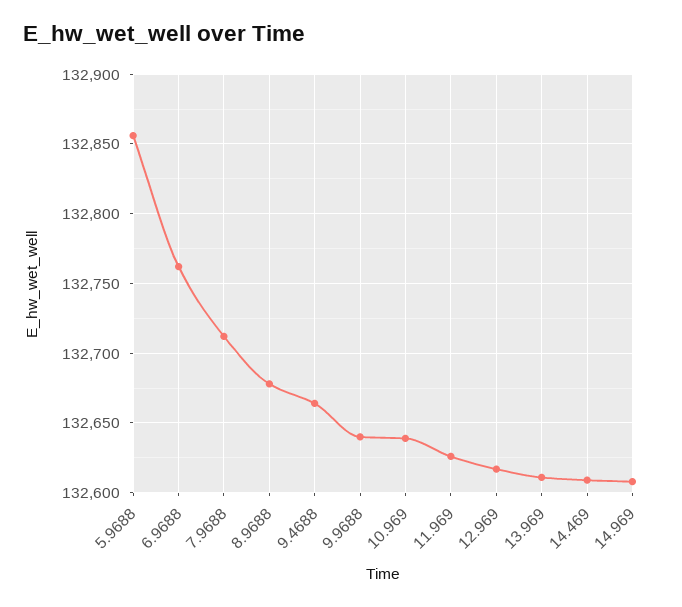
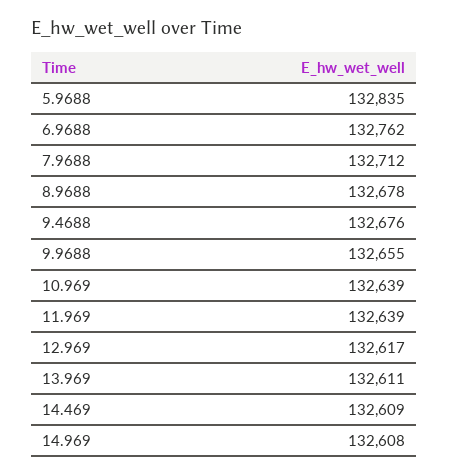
5.9688: 132855 -> 132835
9.4688: 132665 -> 132676
9.9688: 132640 -> 132655
11.969: 132625 -> 132639

